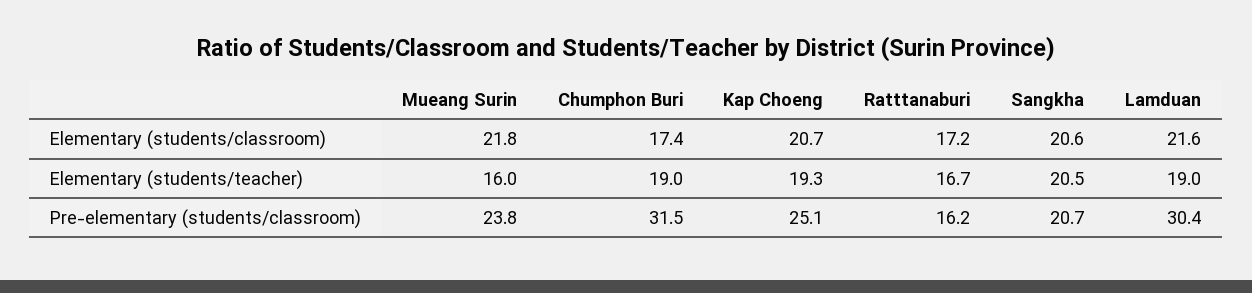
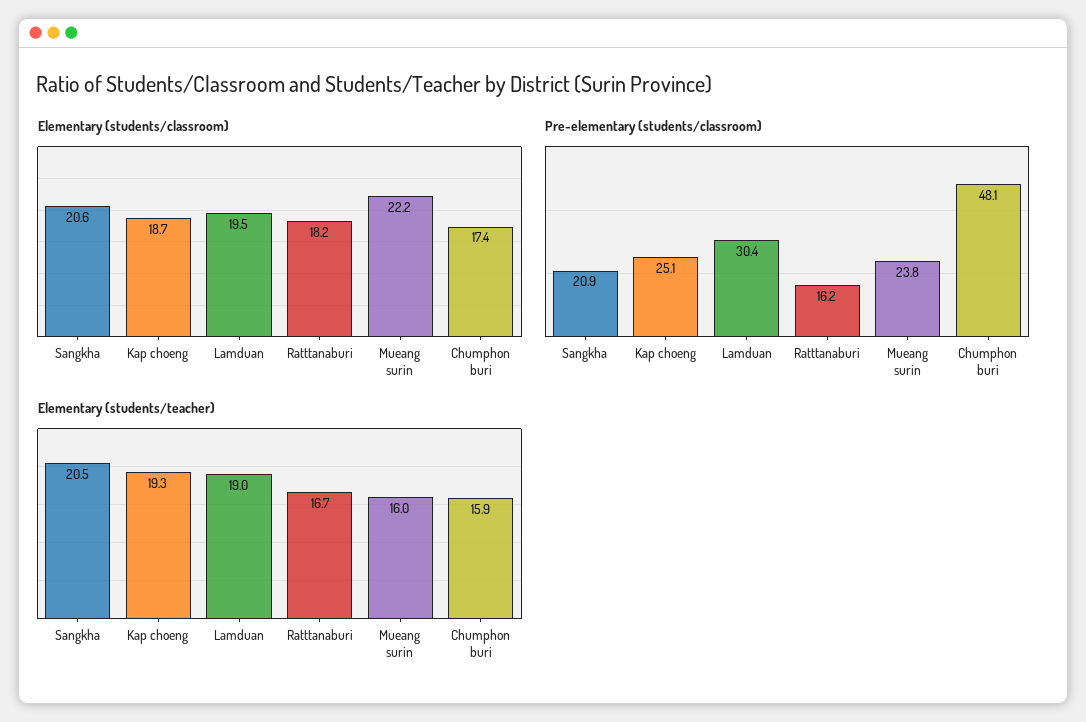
Elementary (students/classroom), Mueang Surin: 21.8 -> 22.2
Elementary (students/classroom), Kap Choeng: 20.7 -> 18.7
Elementary (students/classroom), Ratttanaburi: 17.2 -> 18.2
Elementary (students/classroom), Lamduan: 21.6 -> 19.5
Elementary (students/teacher), Chumphon Buri: 19 -> 15.9
Pre-elementary (students/classroom), Chumphon Buri: 31.5 -> 48.1
Pre-elementary (students/classroom), Sangkha: 20.7 -> 20.9

